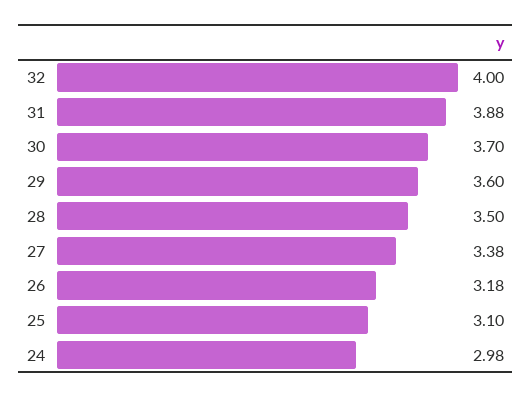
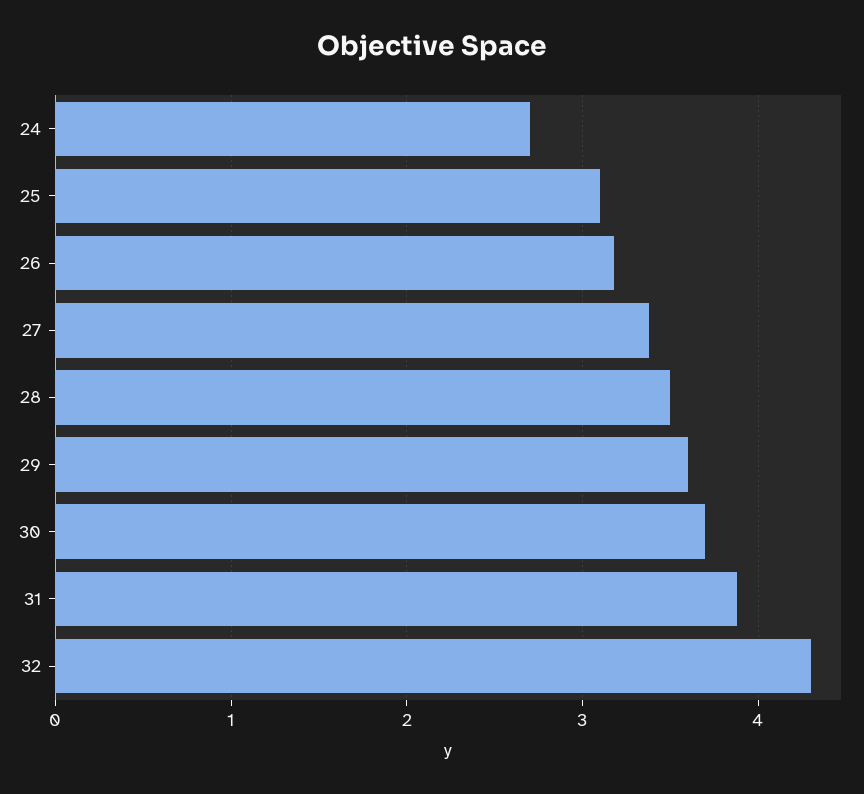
32: 4 -> 4.3
24: 2.98 -> 2.7

